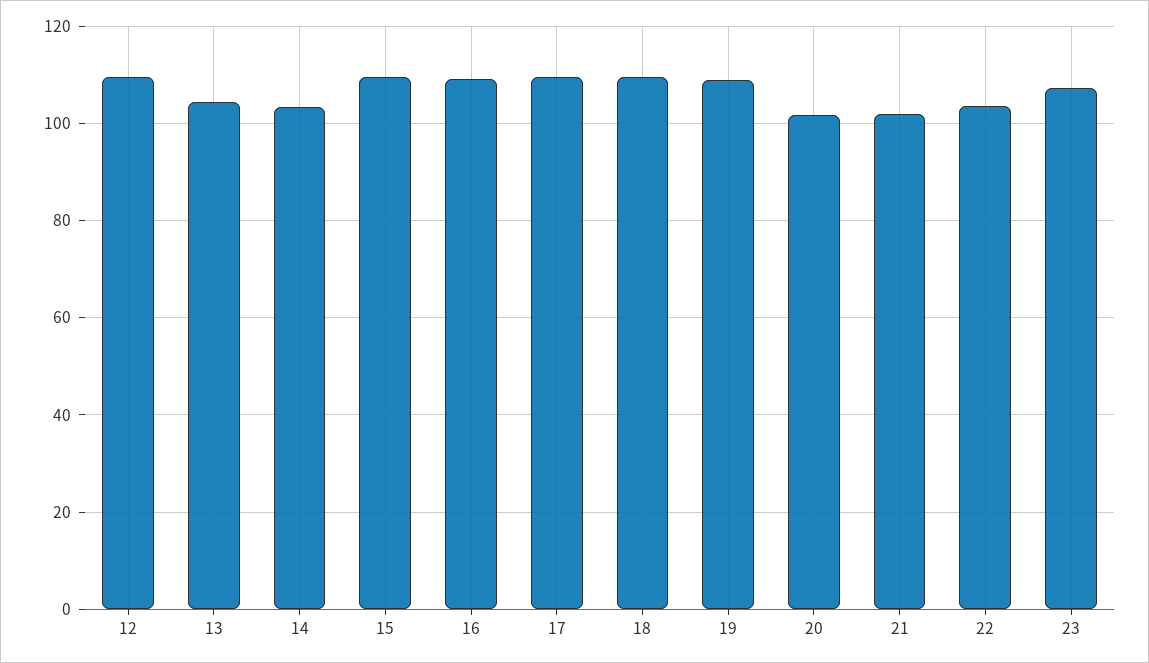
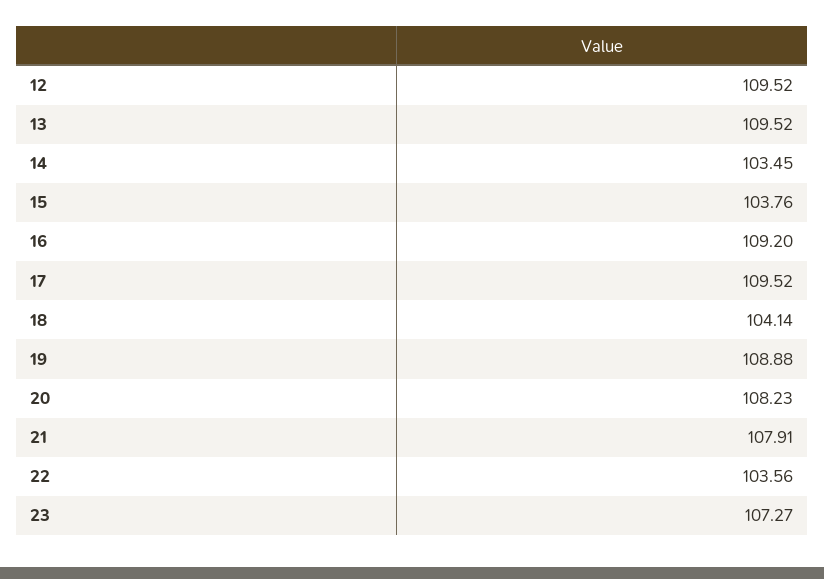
13: 104 -> 109.52
15: 110 -> 103.76
18: 110 -> 104.14
20: 102 -> 108.23
21: 102 -> 107.91

